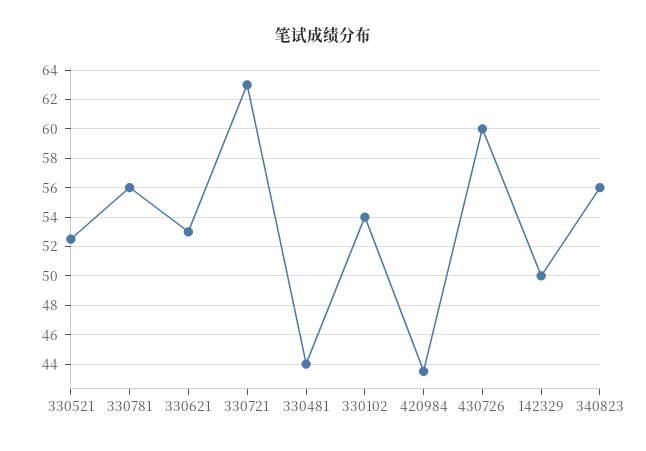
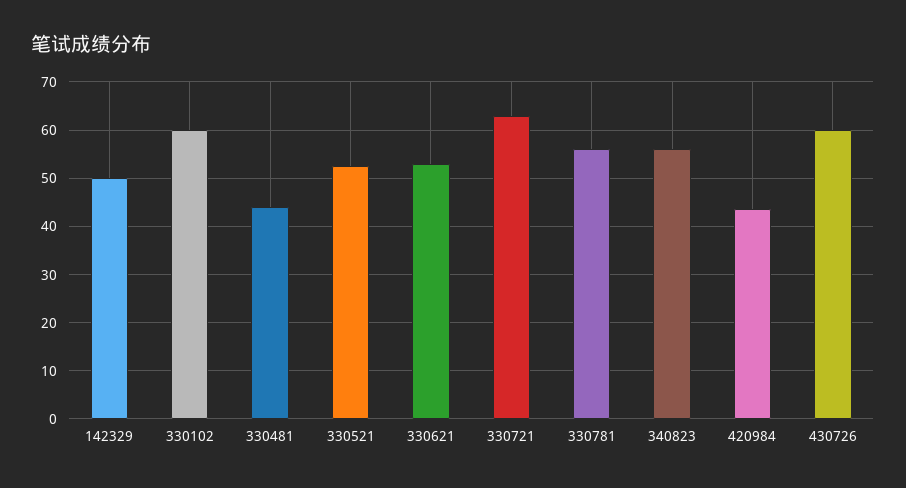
330102: 54 -> 60

